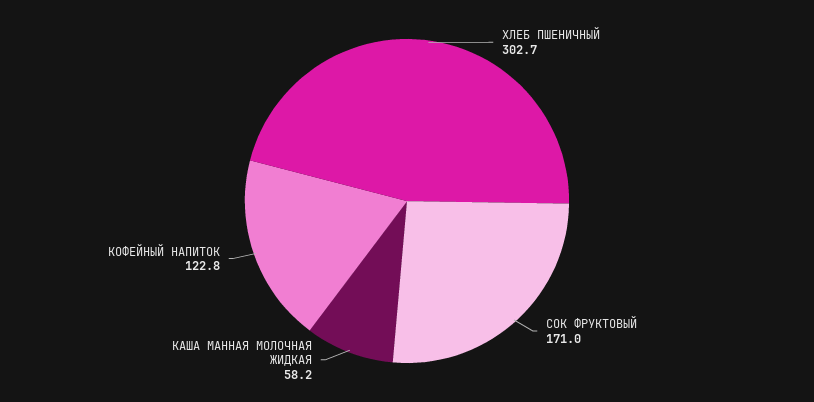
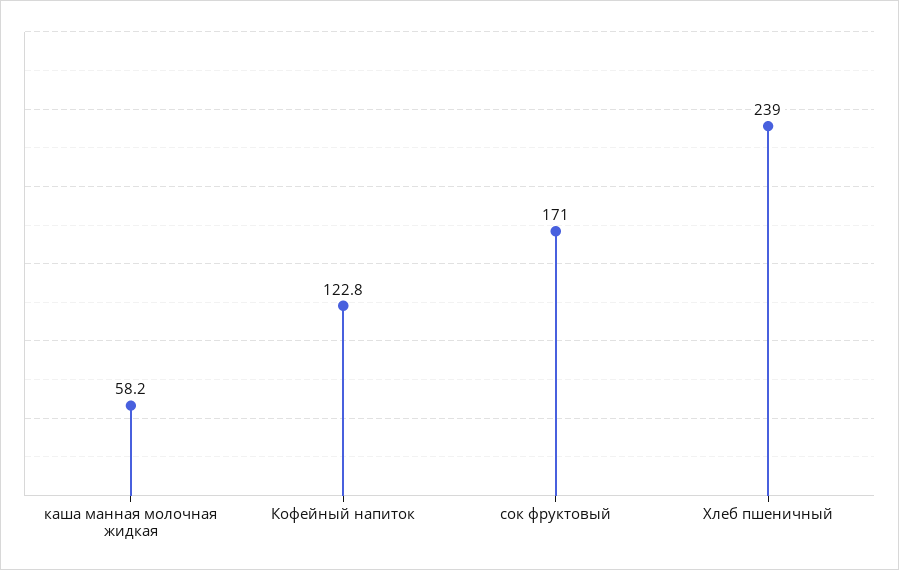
ХЛЕБ ПШЕНИЧНЫЙ: 302.7 -> 239

